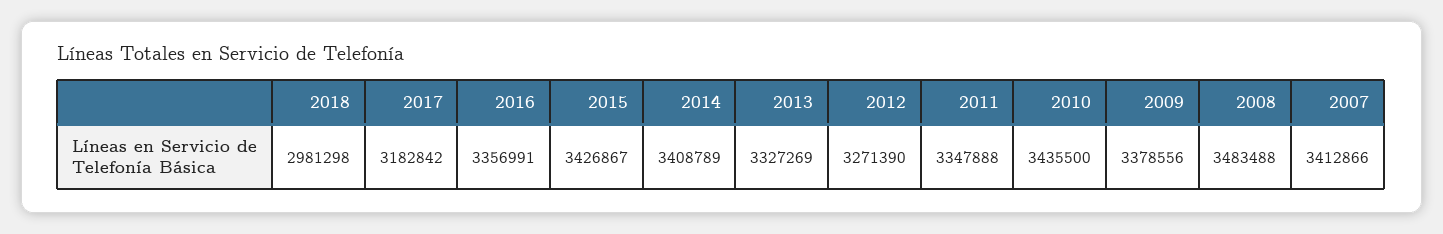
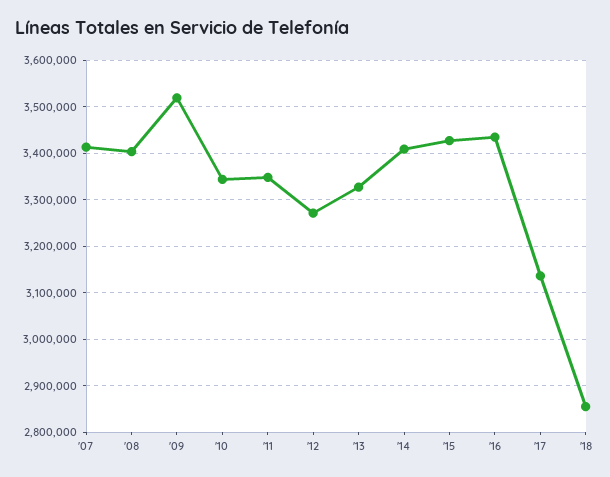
2018: 2981298 -> 2860000
2017: 3182842 -> 3140000
2016: 3356991 -> 3440000
2010: 3435500 -> 3340000
2009: 3378556 -> 3520000
2008: 3483488 -> 3400000

